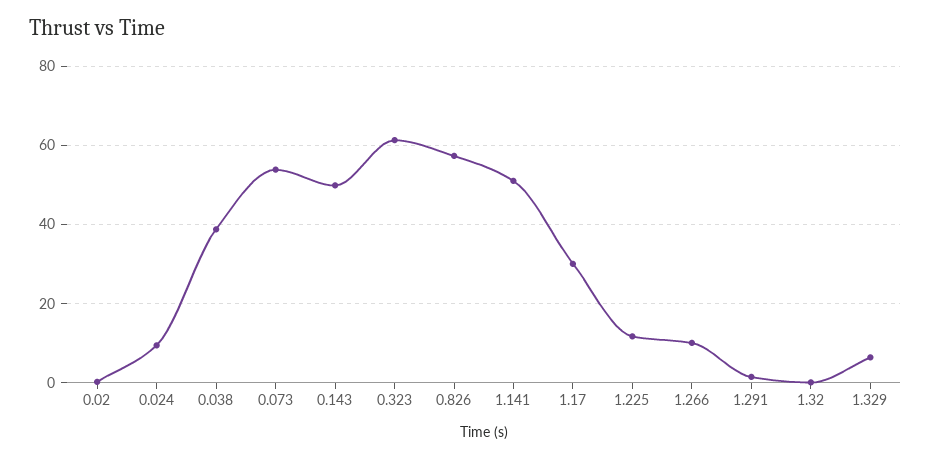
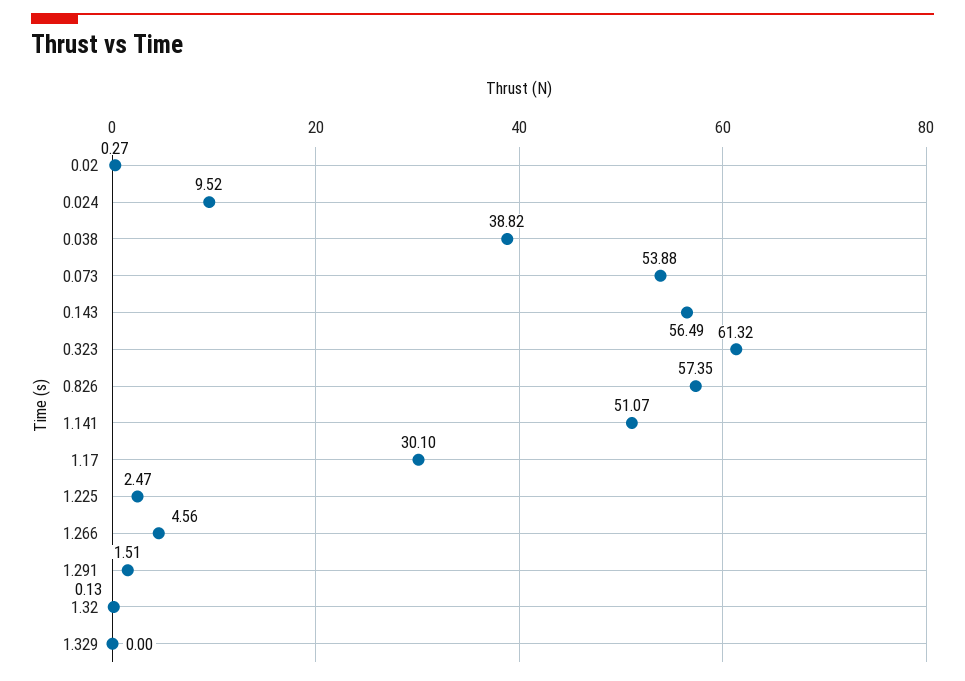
0.143: 50 -> 56.49
1.225: 12 -> 2.47
1.266: 10 -> 4.56
1.329: 6 -> 0

